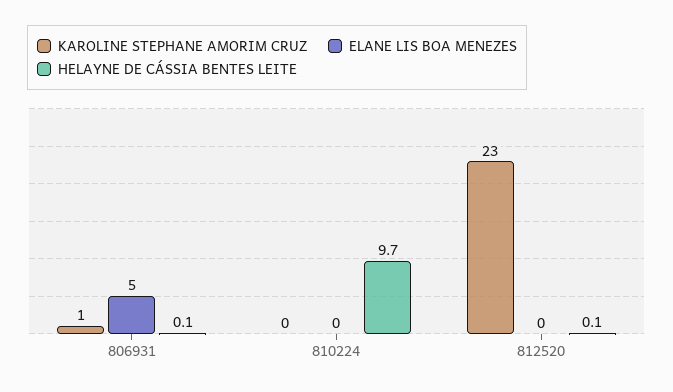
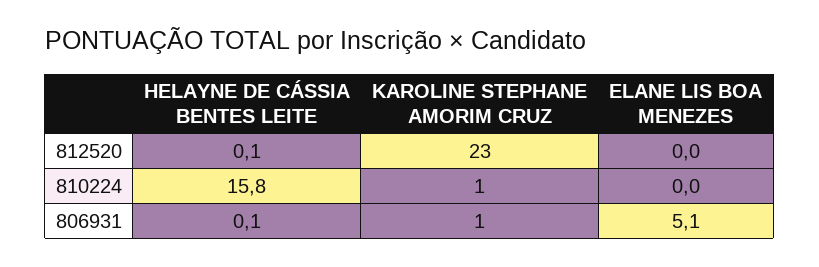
ELANE LIS BOA MENEZES, 806931: 5 -> 5.1
KAROLINE STEPHANE AMORIM CRUZ, 810224: 0 -> 1
HELAYNE DE CÁSSIA BENTES LEITE, 810224: 9.7 -> 15.8

